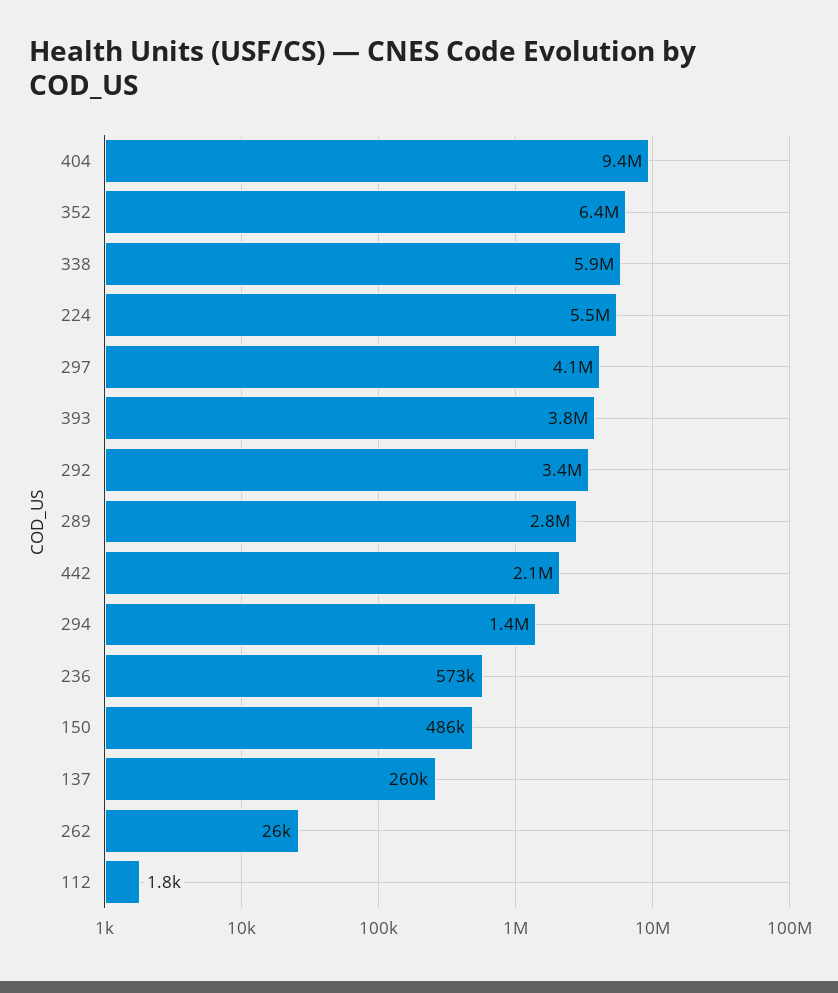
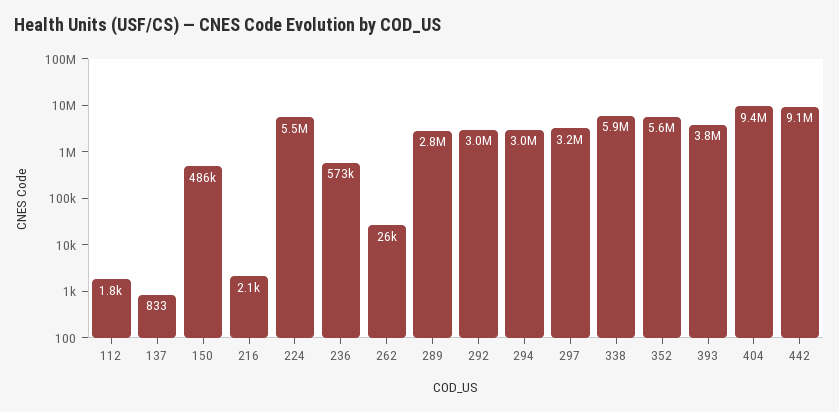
352: 6400000 -> 5600000
297: 4100000 -> 3200000
292: 3400000 -> 3000000
442: 2100000 -> 9100000
294: 1400000 -> 3000000
137: 260000 -> 833
216: none -> 2100

